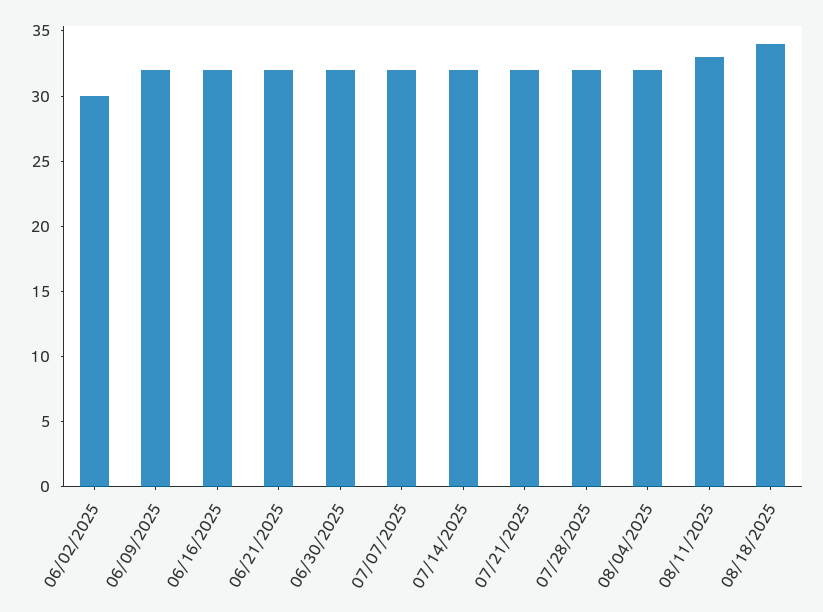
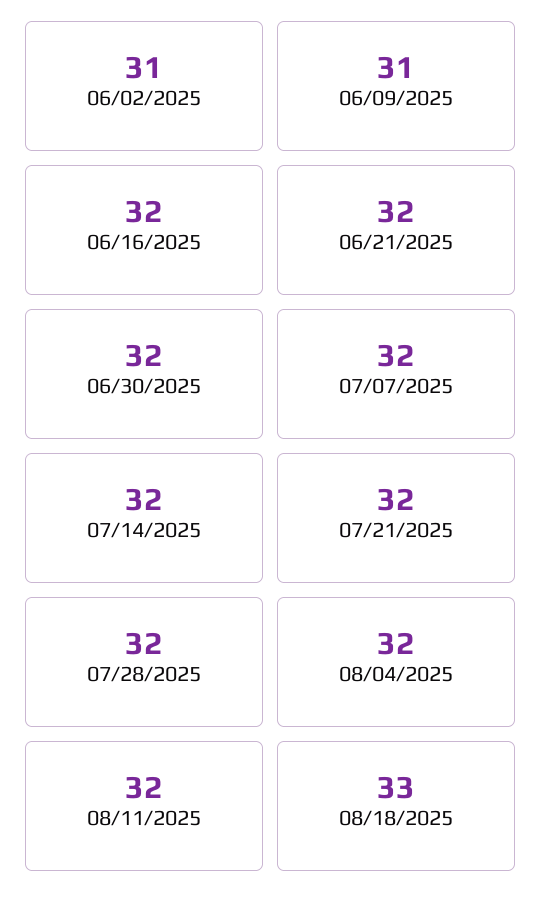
06/02/2025: 30 -> 31
06/09/2025: 32 -> 31
08/11/2025: 33 -> 32
08/18/2025: 34 -> 33

